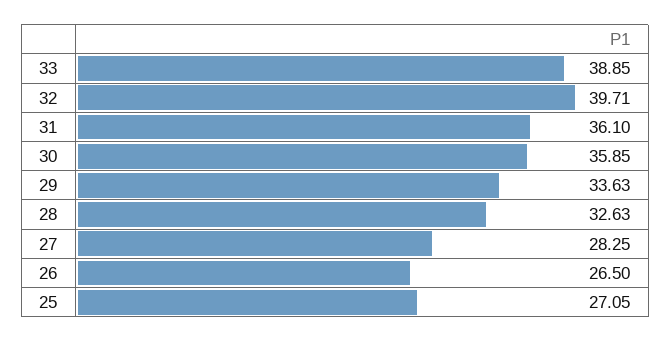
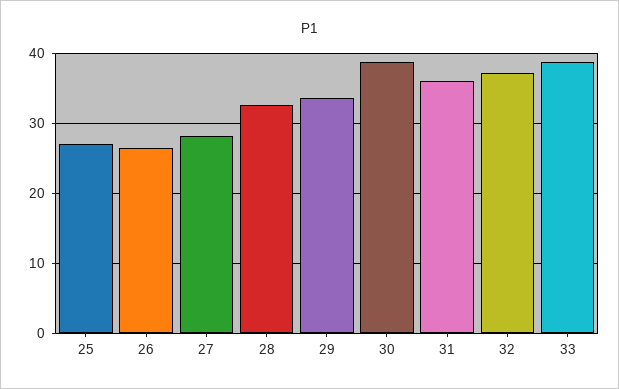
32: 39.71 -> 37
30: 35.85 -> 39

